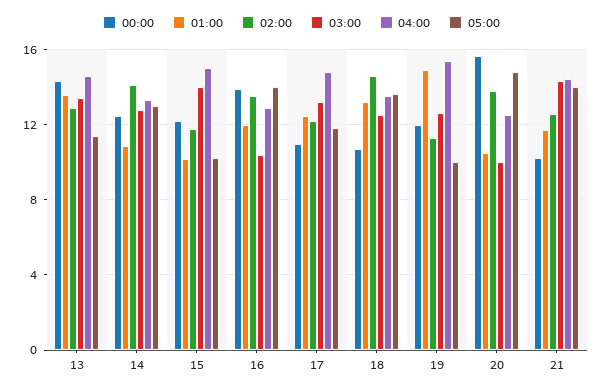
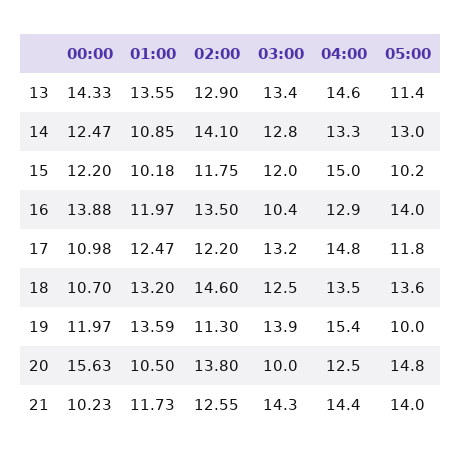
03:00, 15: 14 -> 12
01:00, 19: 15 -> 13.59
03:00, 19: 12.5 -> 13.9

